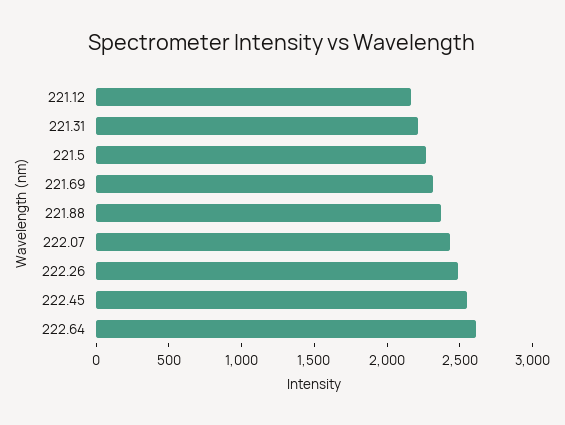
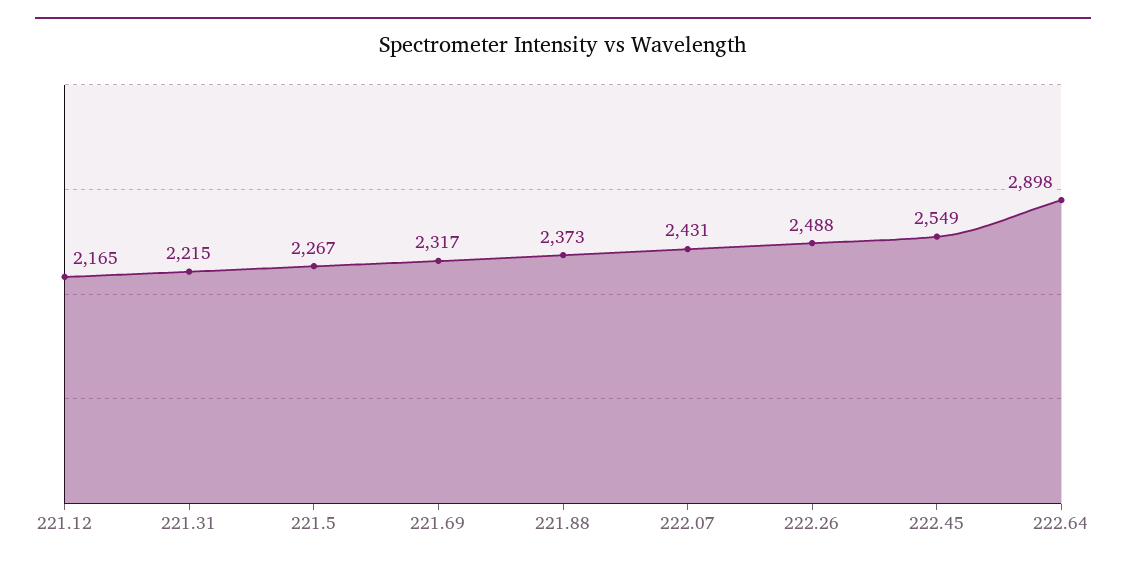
222.64: 2600 -> 2898

